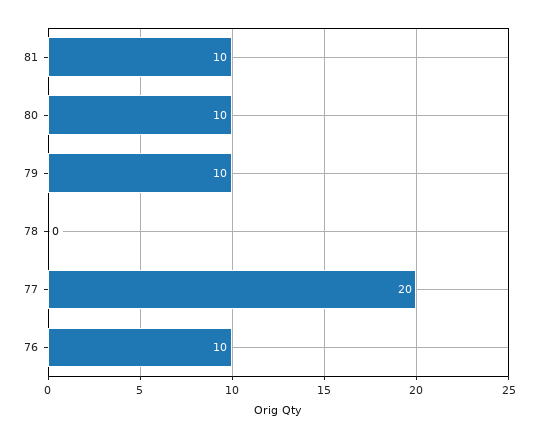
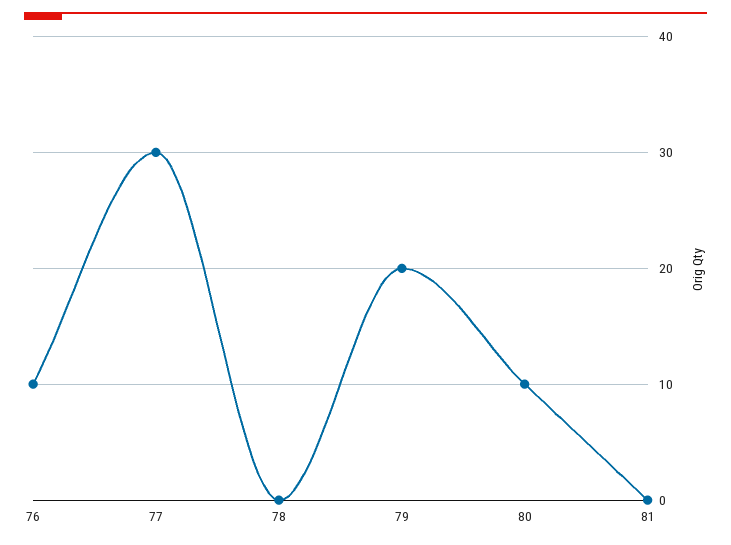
81: 10 -> 0
79: 10 -> 20
77: 20 -> 30

